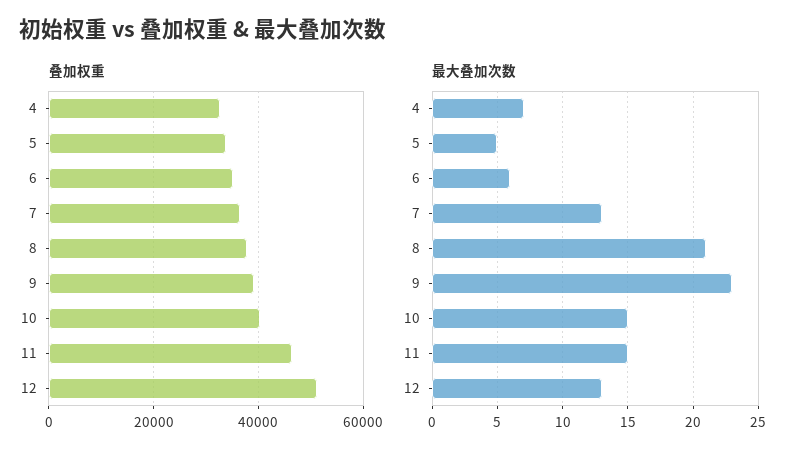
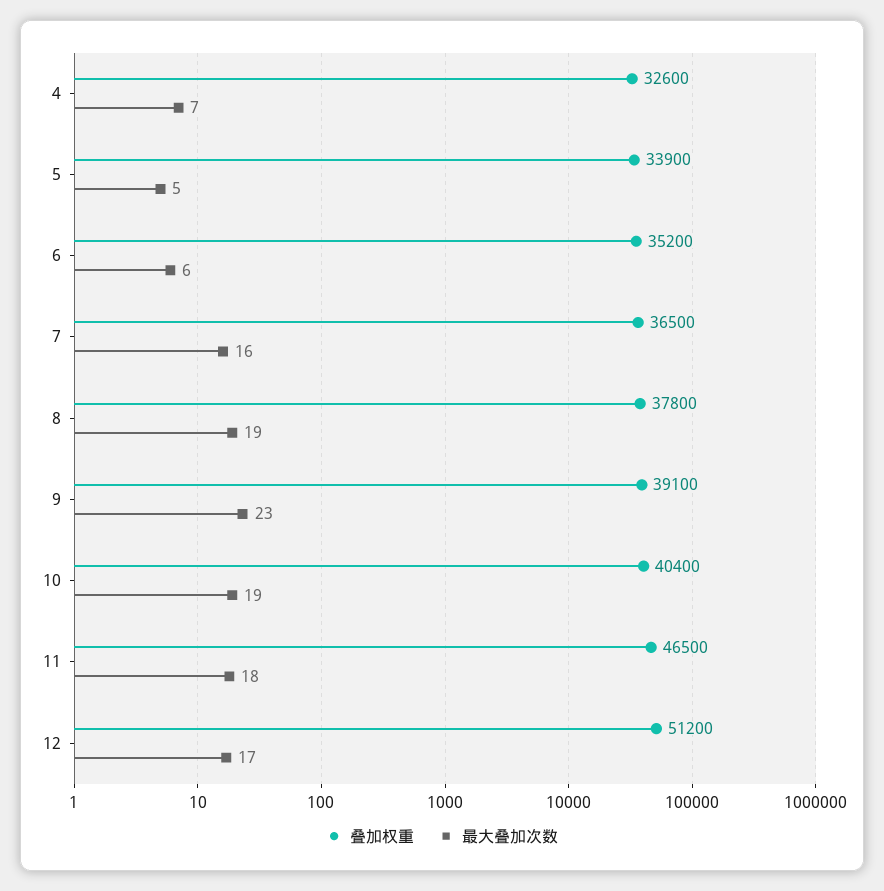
最大叠加次数, 7: 13 -> 16
最大叠加次数, 8: 21 -> 19
最大叠加次数, 10: 15 -> 19
最大叠加次数, 11: 15 -> 18
最大叠加次数, 12: 13 -> 17

